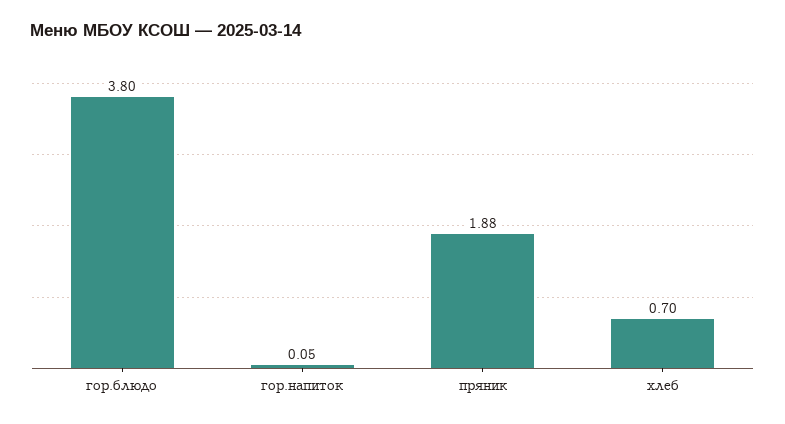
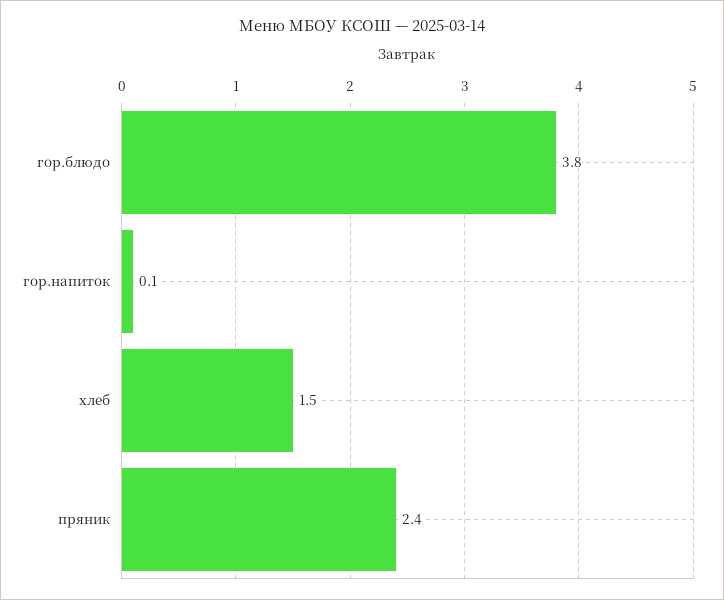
пряник: 1.88 -> 2.4
хлеб: 0.7 -> 1.5

